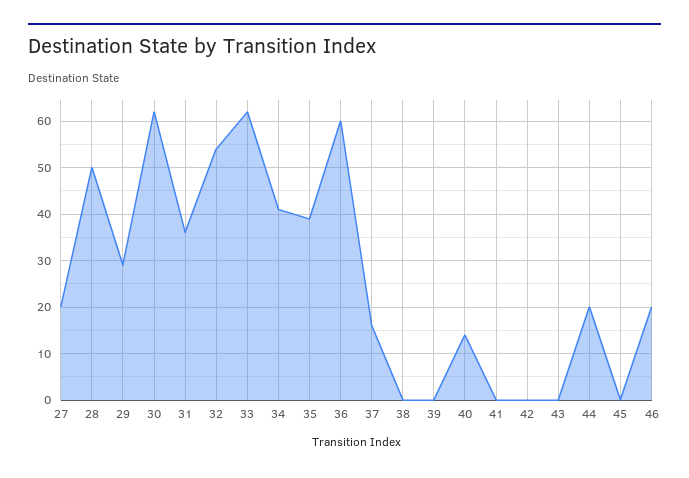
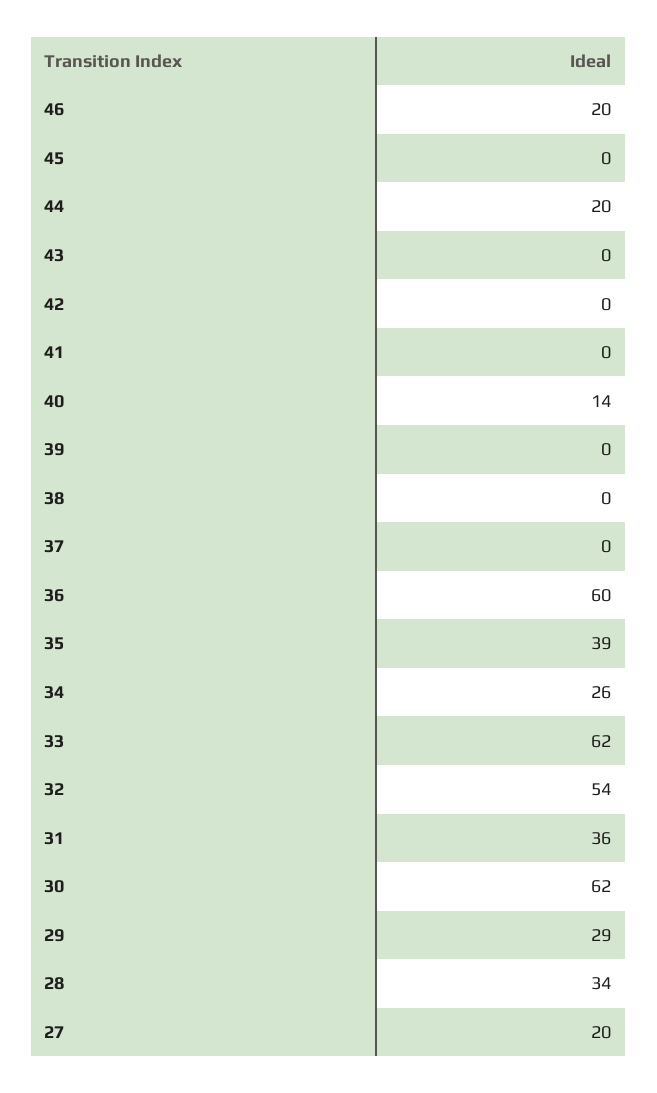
28: 50 -> 34
34: 40 -> 26
37: 15 -> 0

